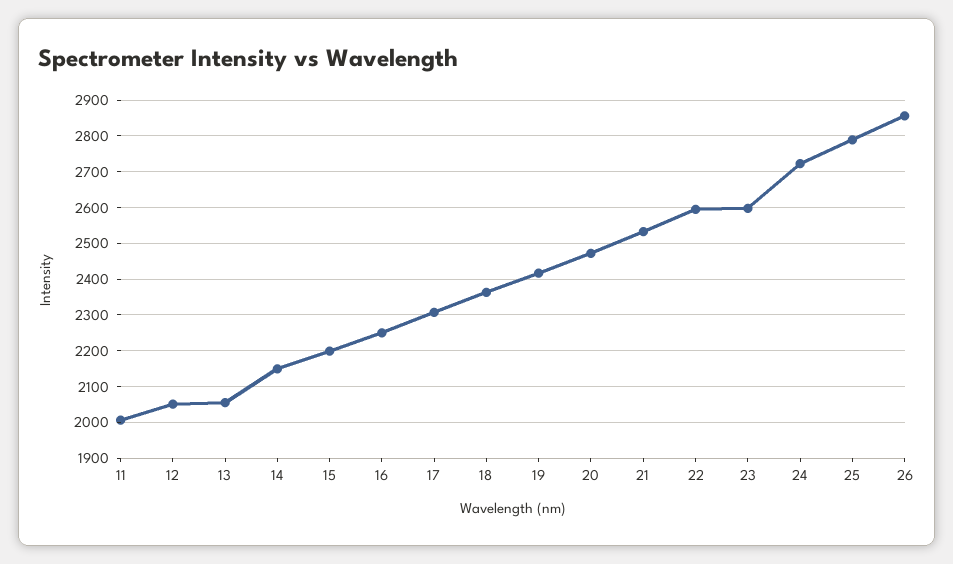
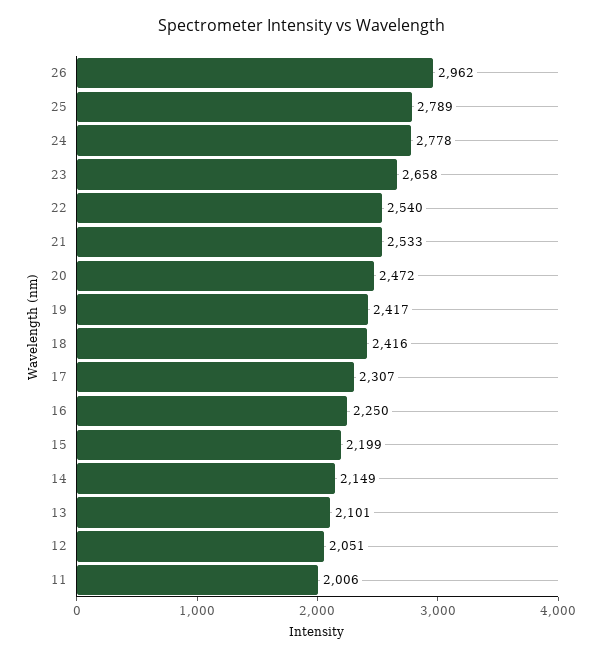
13: 2060 -> 2101
18: 2360 -> 2416
22: 2600 -> 2540
23: 2600 -> 2658
24: 2720 -> 2778
26: 2860 -> 2962

